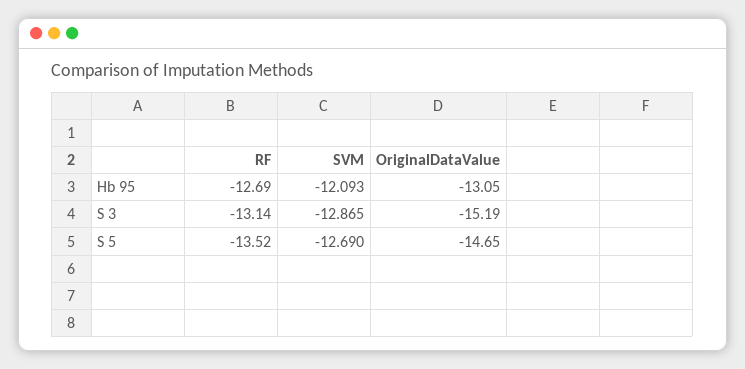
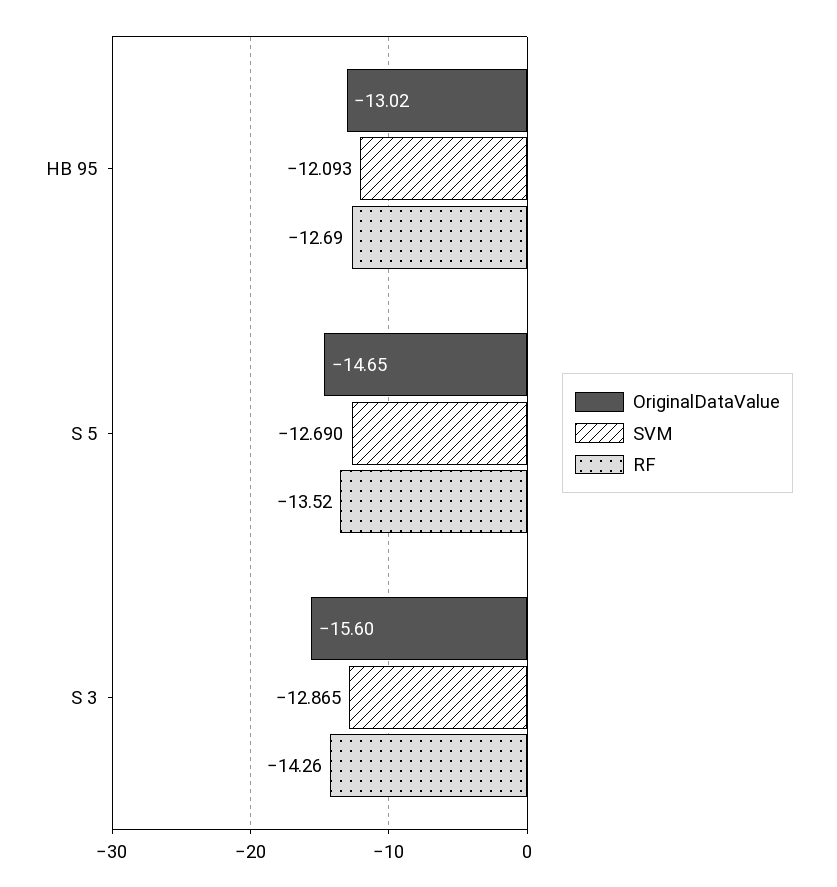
OriginalDataValue, Hb 95: -13.05 -> -13.02
RF, S 3: -13.14 -> -14.26
OriginalDataValue, S 3: -15.19 -> -15.6

